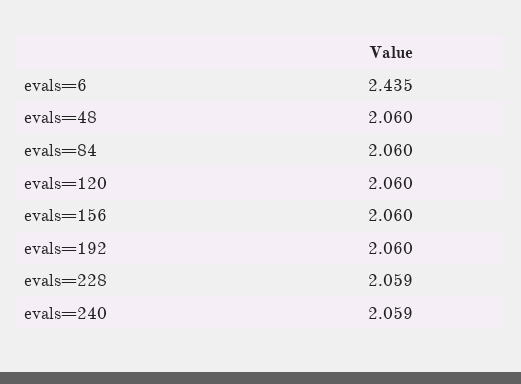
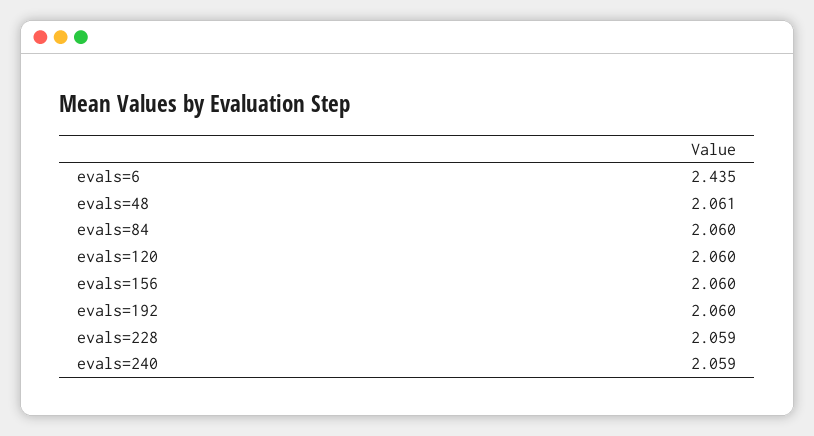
evals=48: 2.06 -> 2.061

